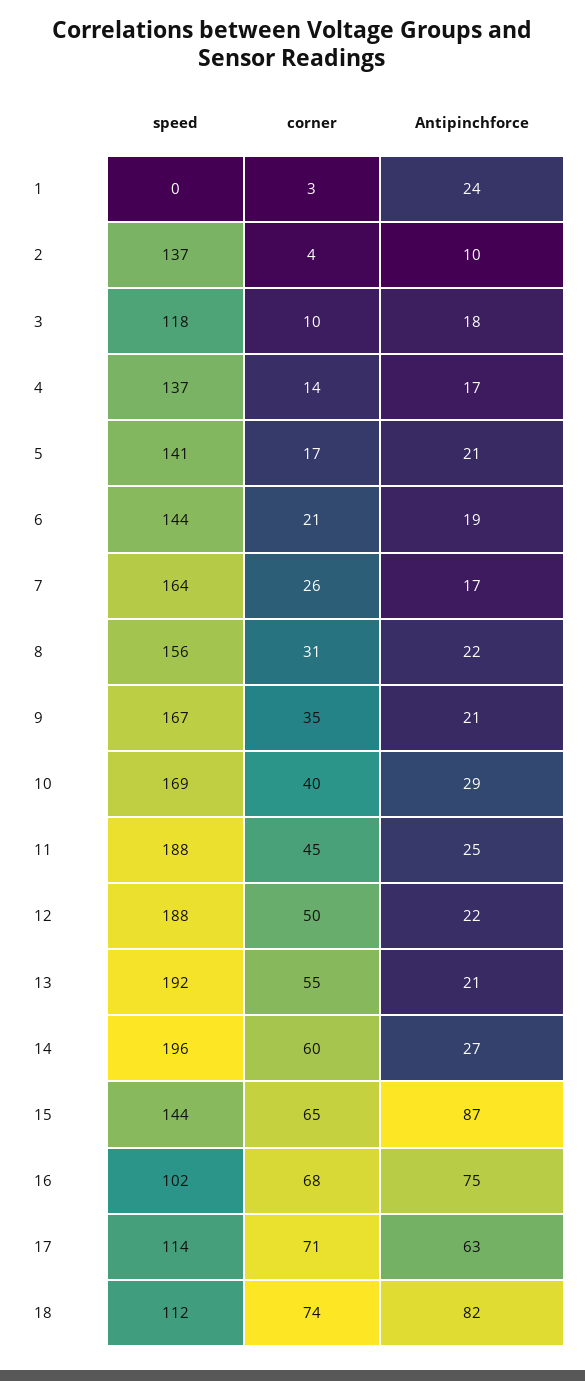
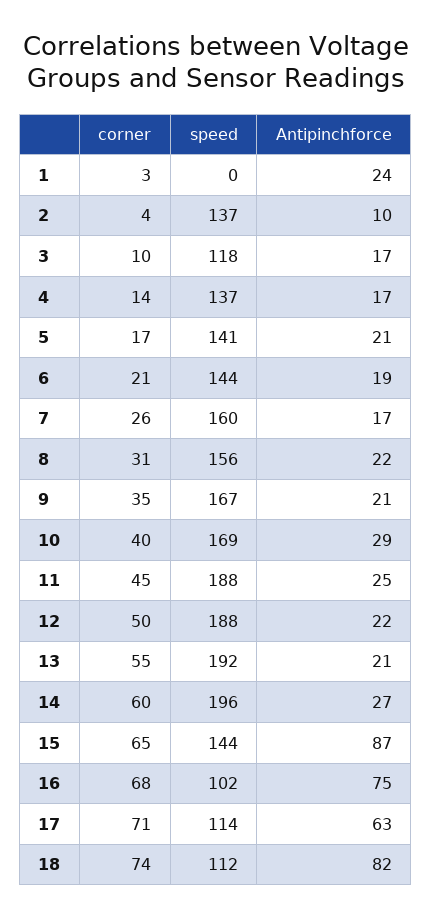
Antipinchforce, 3: 18 -> 17
speed, 7: 164 -> 160

